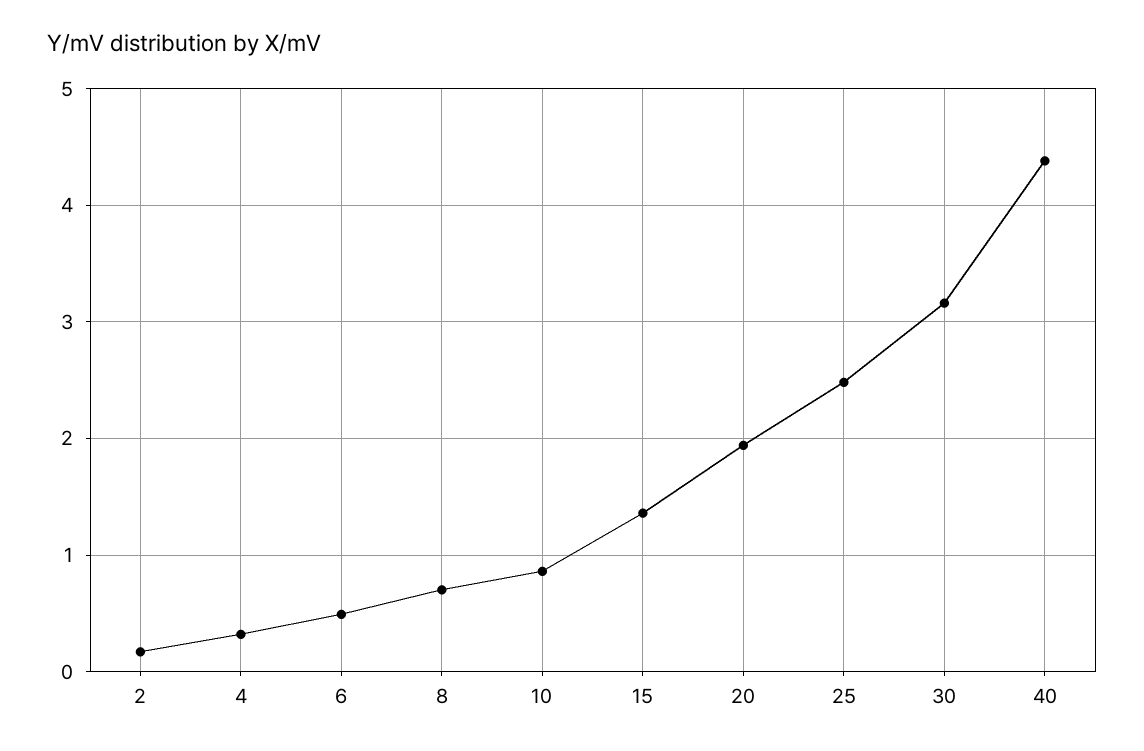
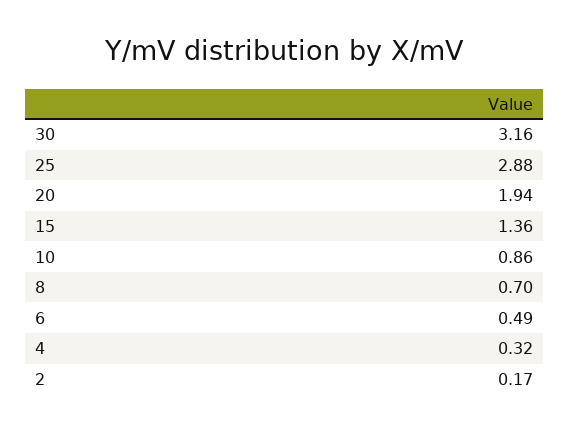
25: 2.5 -> 2.88
40: 4.4 -> none

